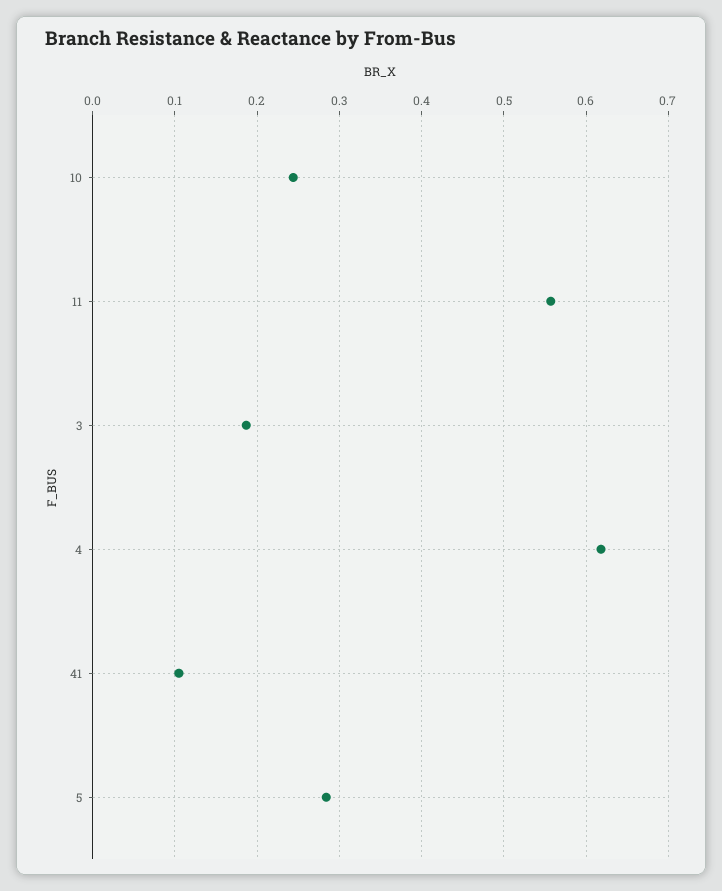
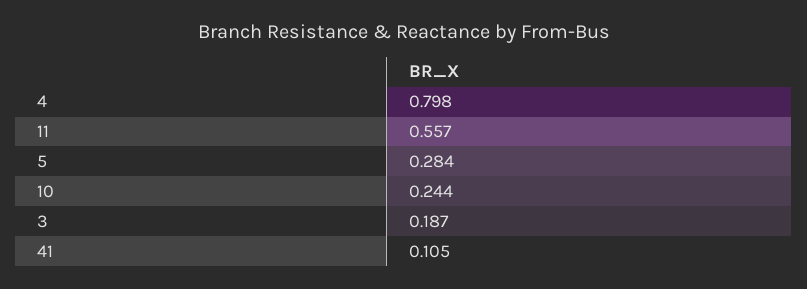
4: 0.62 -> 0.798

